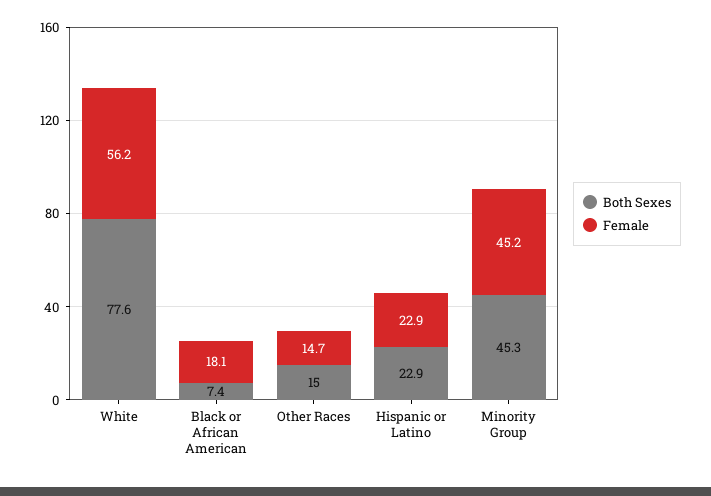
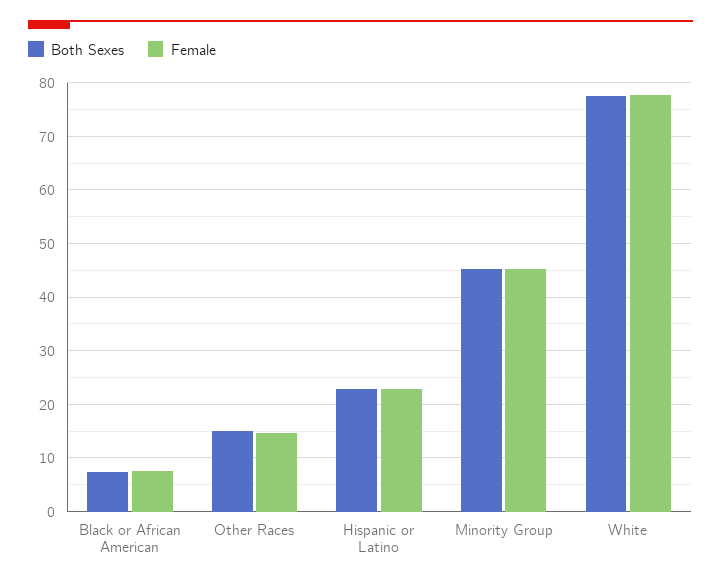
Female, White: 56.2 -> 78
Female, Black or African American: 18.1 -> 8

